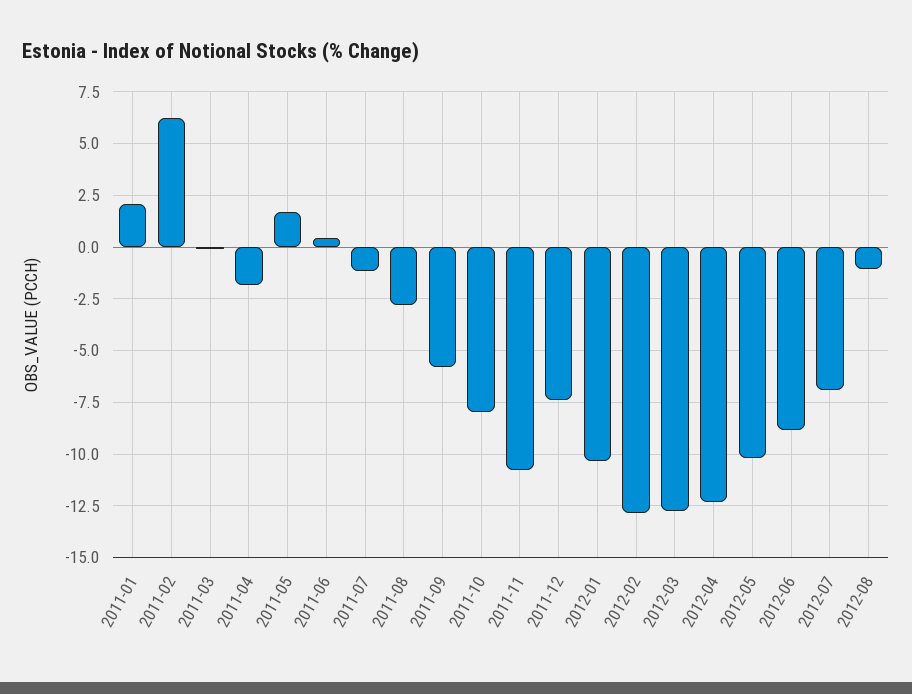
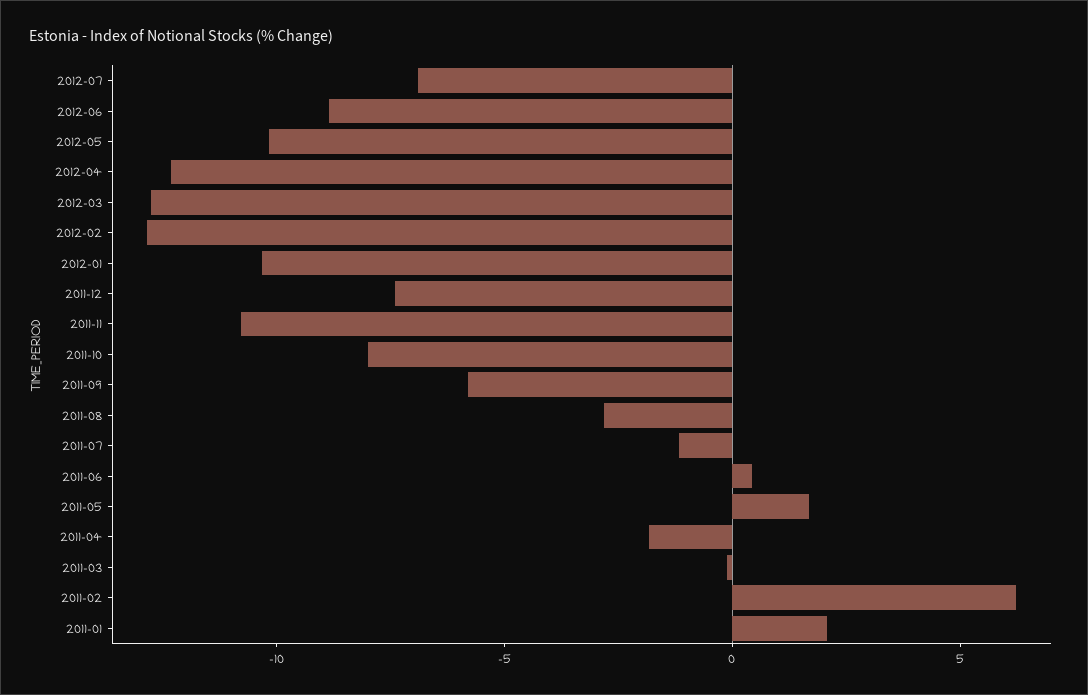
2012-08: -1 -> none

